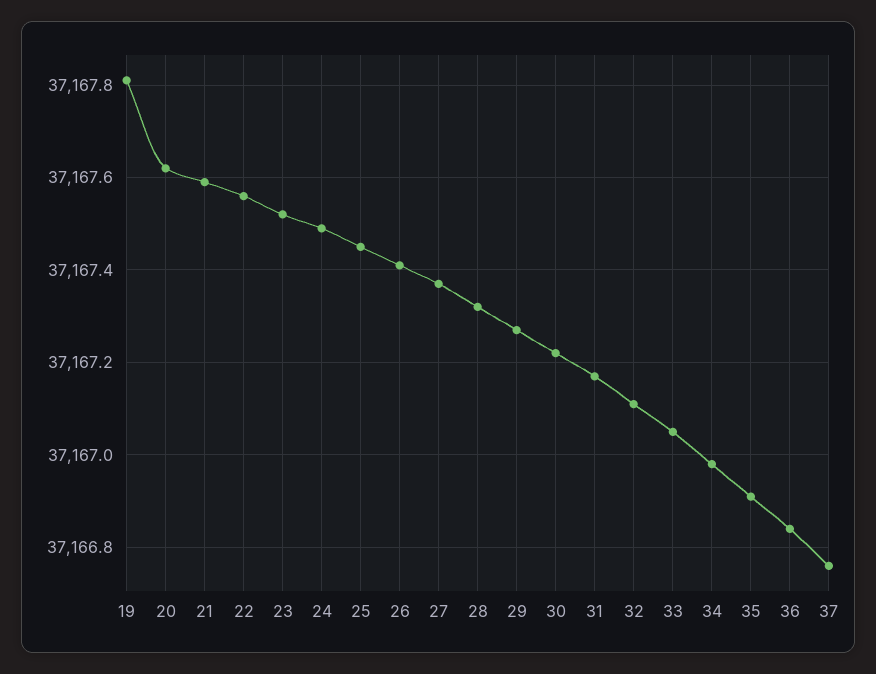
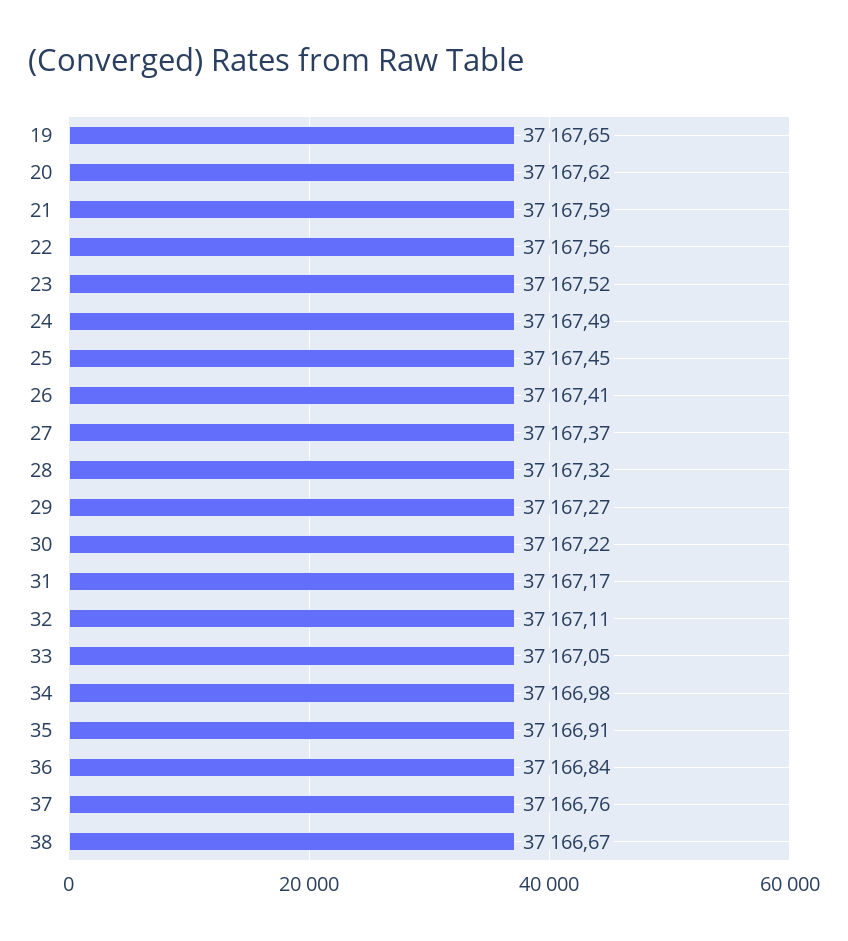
19: 37167.8 -> 37167.65
38: none -> 37166.67

